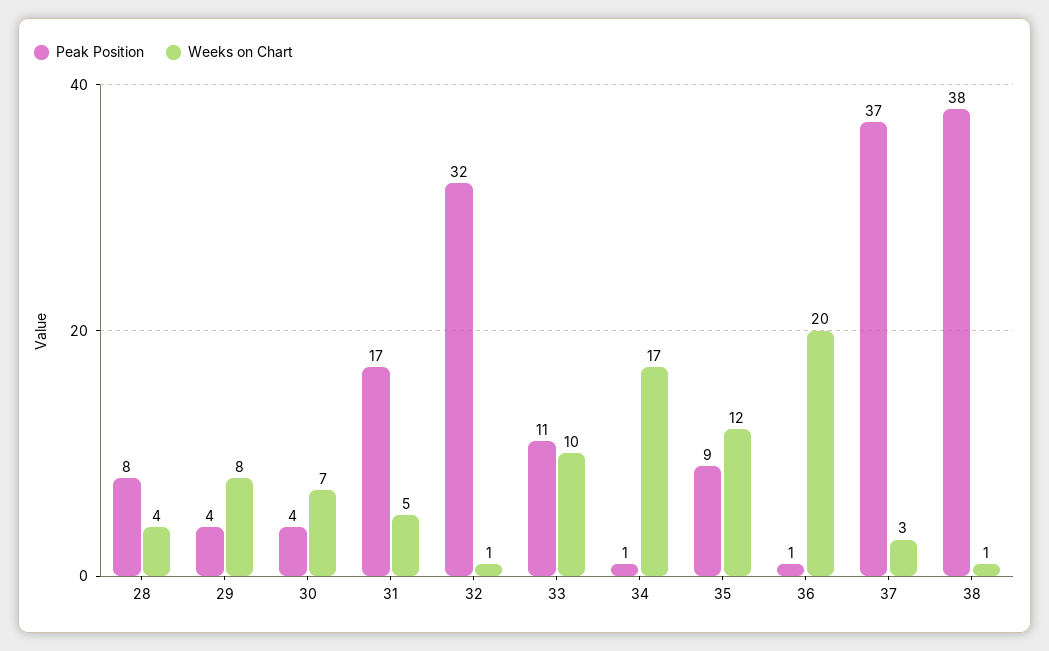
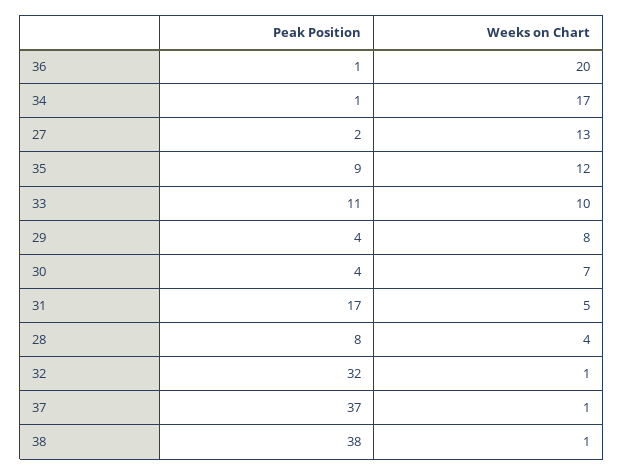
Weeks on Chart, 37: 3 -> 1
Peak Position, 27: none -> 2
Weeks on Chart, 27: none -> 13

